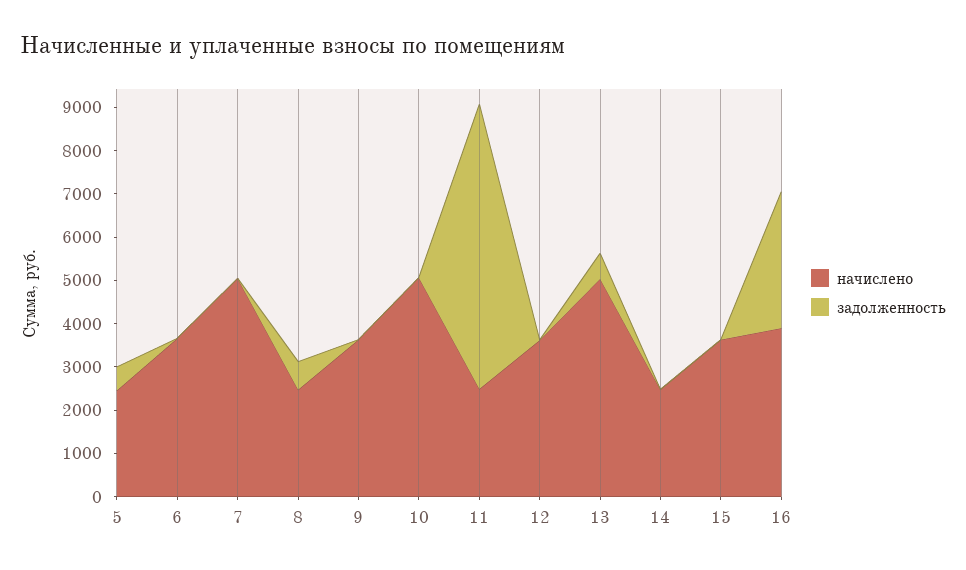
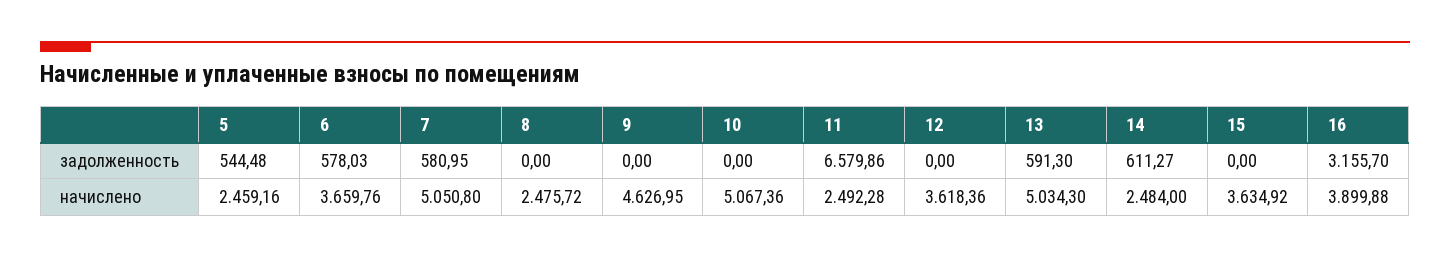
задолженность, 6: 0 -> 578.03
задолженность, 7: 0 -> 580.95
задолженность, 8: 600 -> 0
начислено, 9: 3600 -> 4626.95
задолженность, 14: 0 -> 611.27

